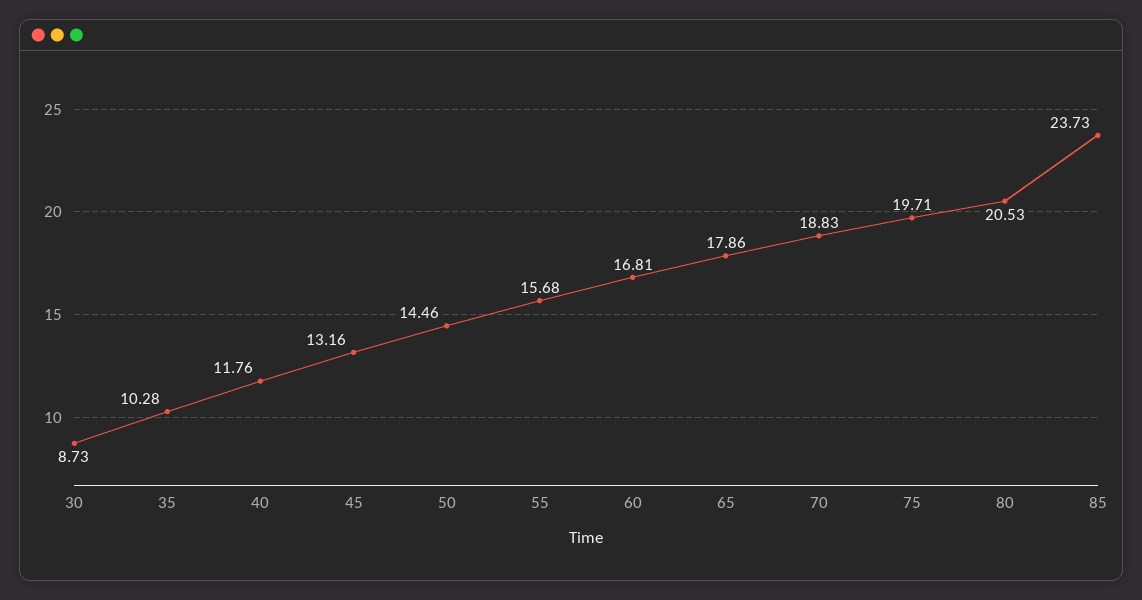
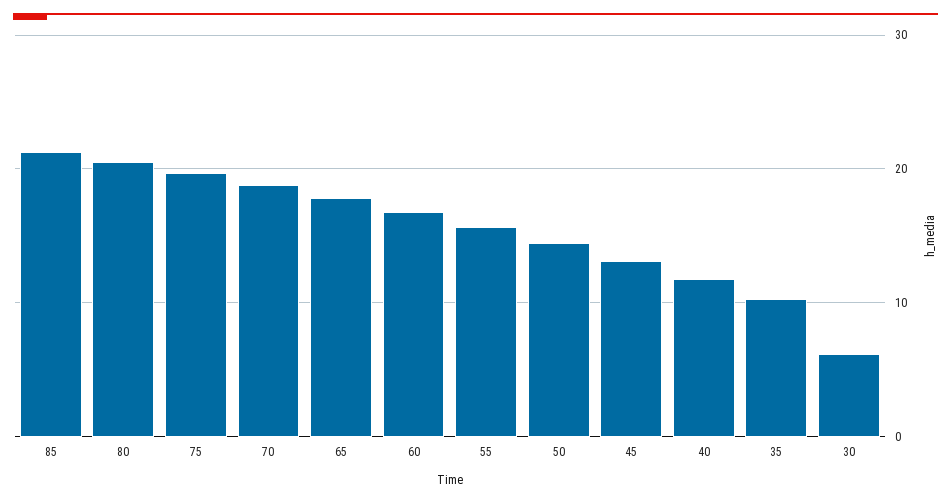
30: 8.73 -> 6
85: 23.73 -> 21

